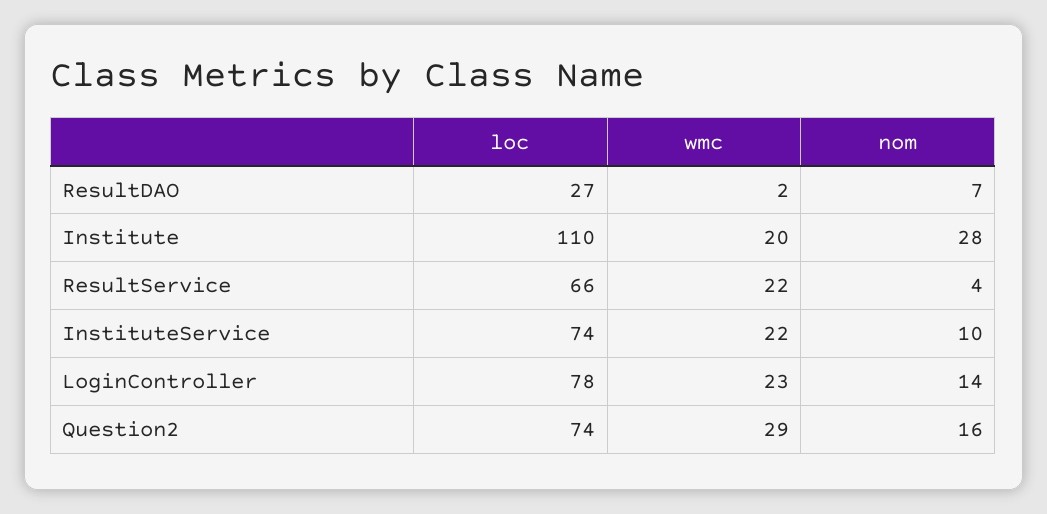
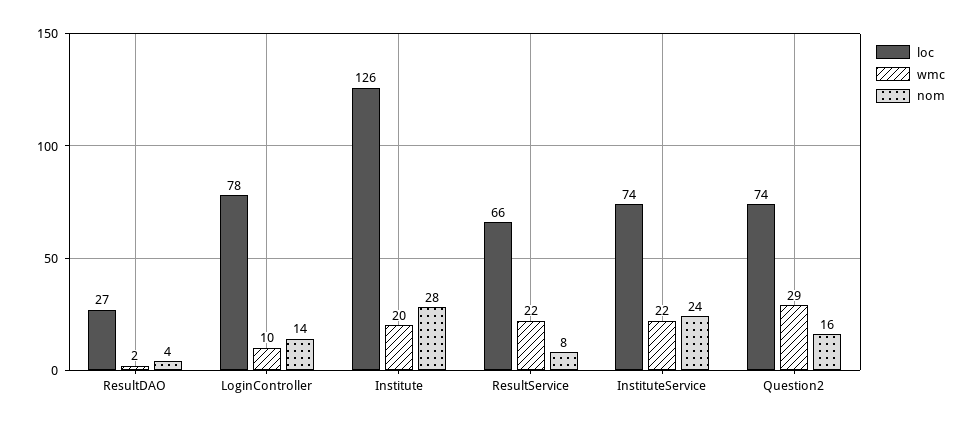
nom, ResultDAO: 7 -> 4
loc, Institute: 110 -> 126
nom, ResultService: 4 -> 8
nom, InstituteService: 10 -> 24
wmc, LoginController: 23 -> 10

